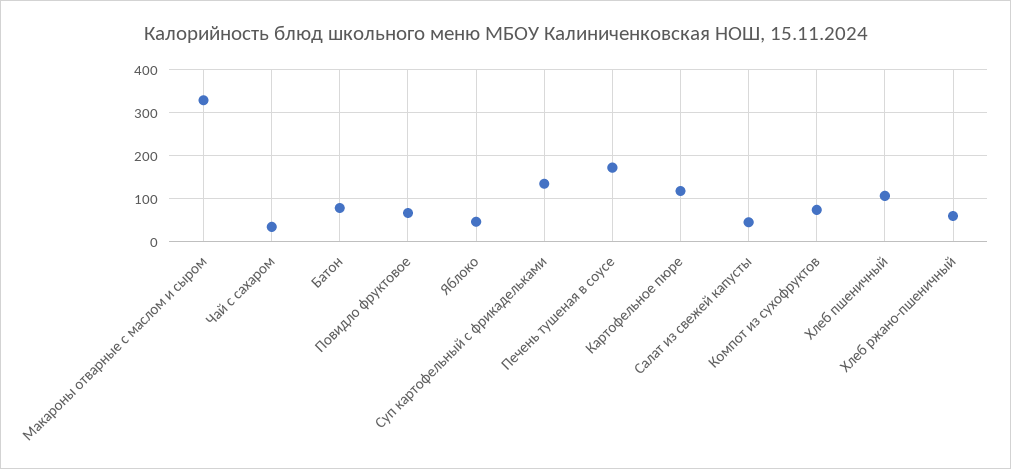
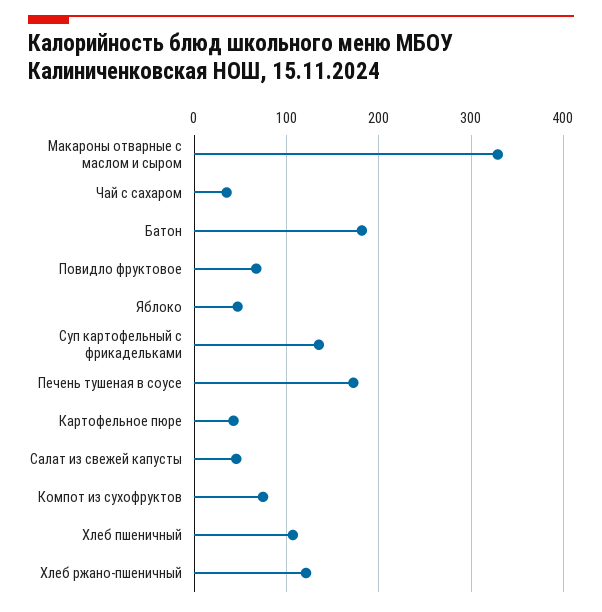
Батон: 80 -> 180
Картофельное пюре: 120 -> 40
Хлеб ржано-пшеничный: 60 -> 120

